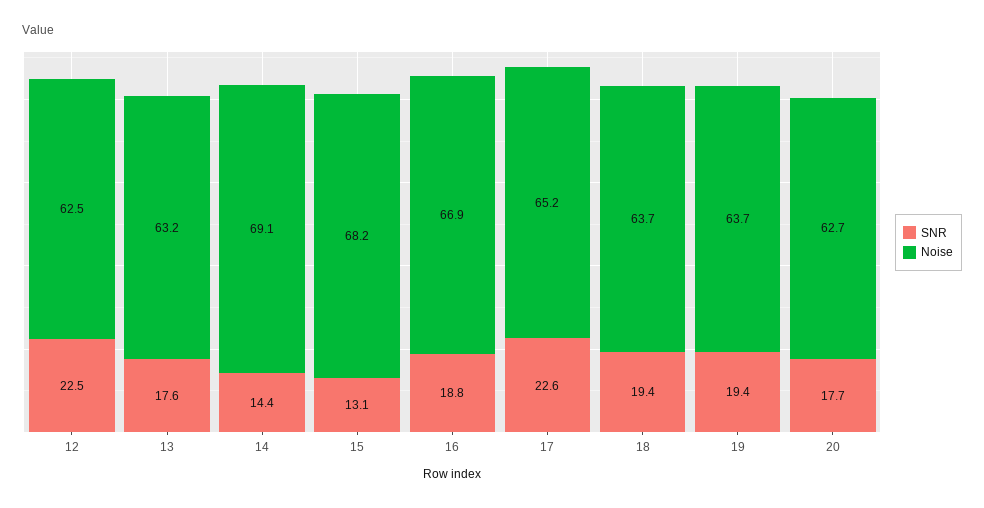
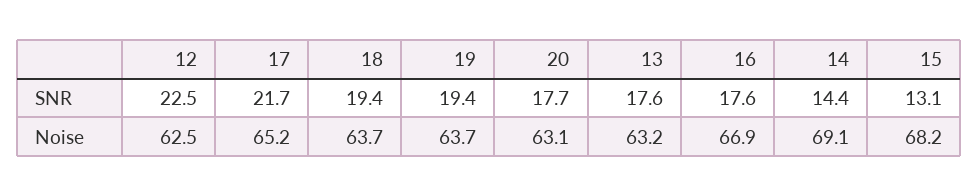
SNR, 16: 18.8 -> 17.6
SNR, 17: 22.6 -> 21.7
Noise, 20: 62.7 -> 63.1

